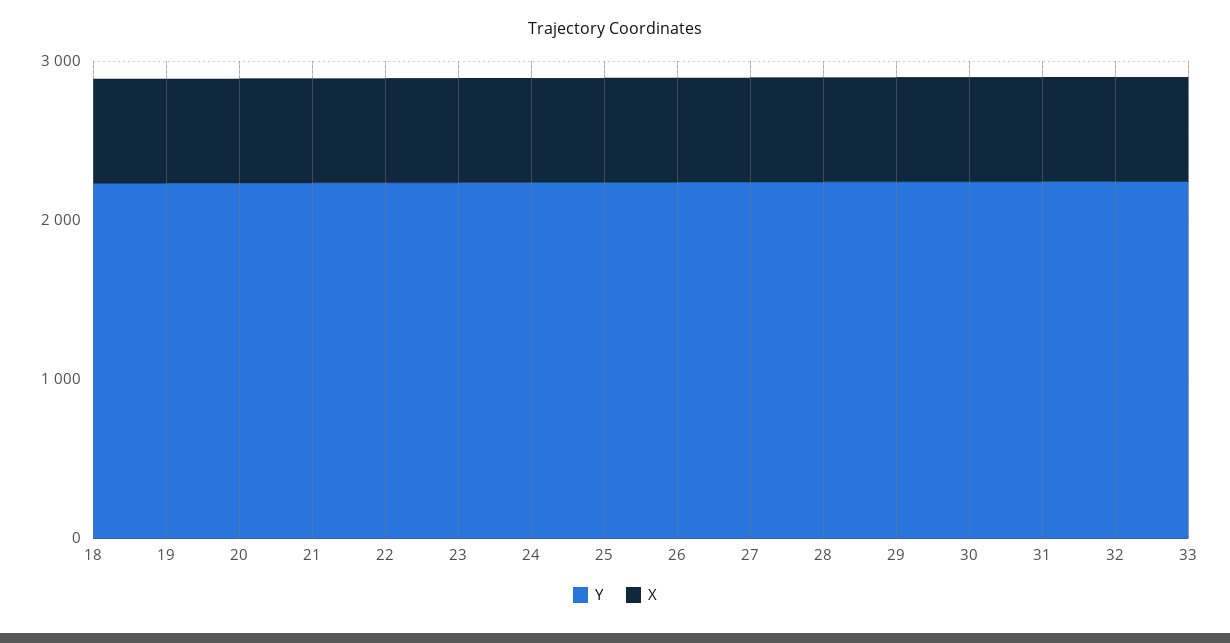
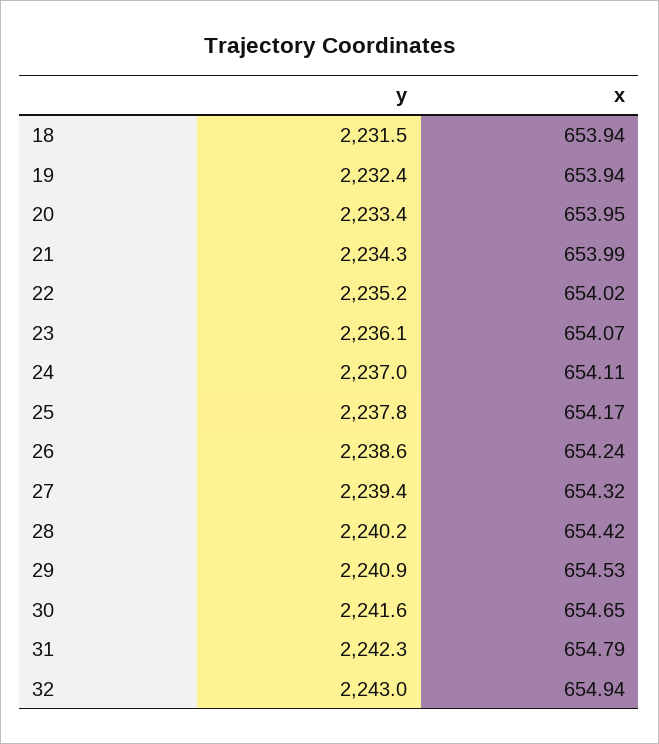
Y, 33: 2200 -> none
X, 33: 600 -> none

